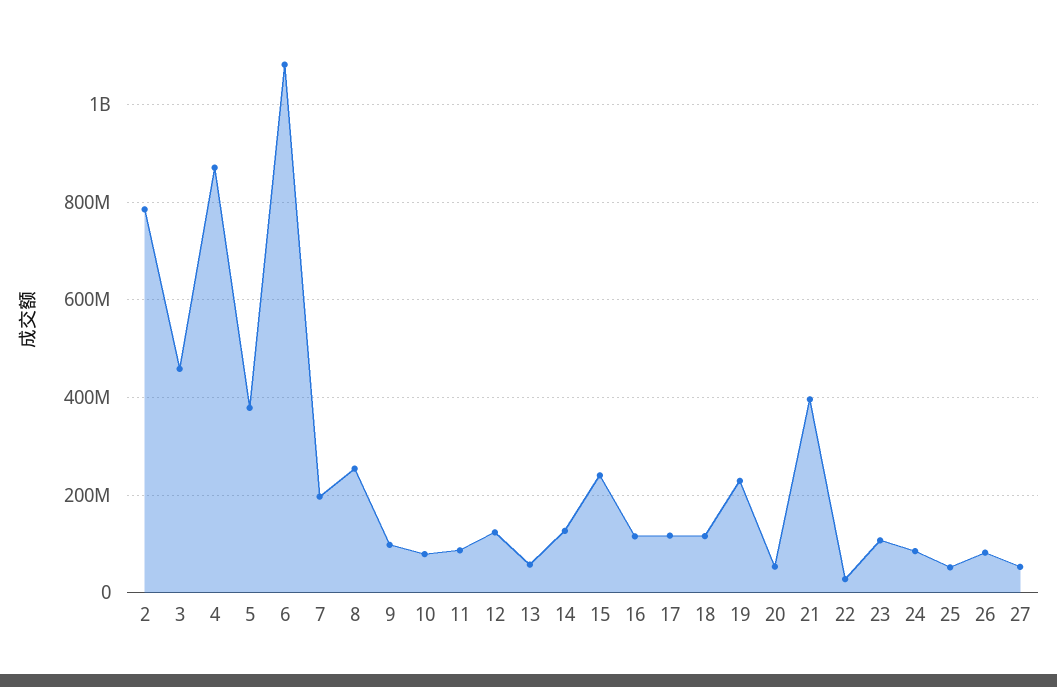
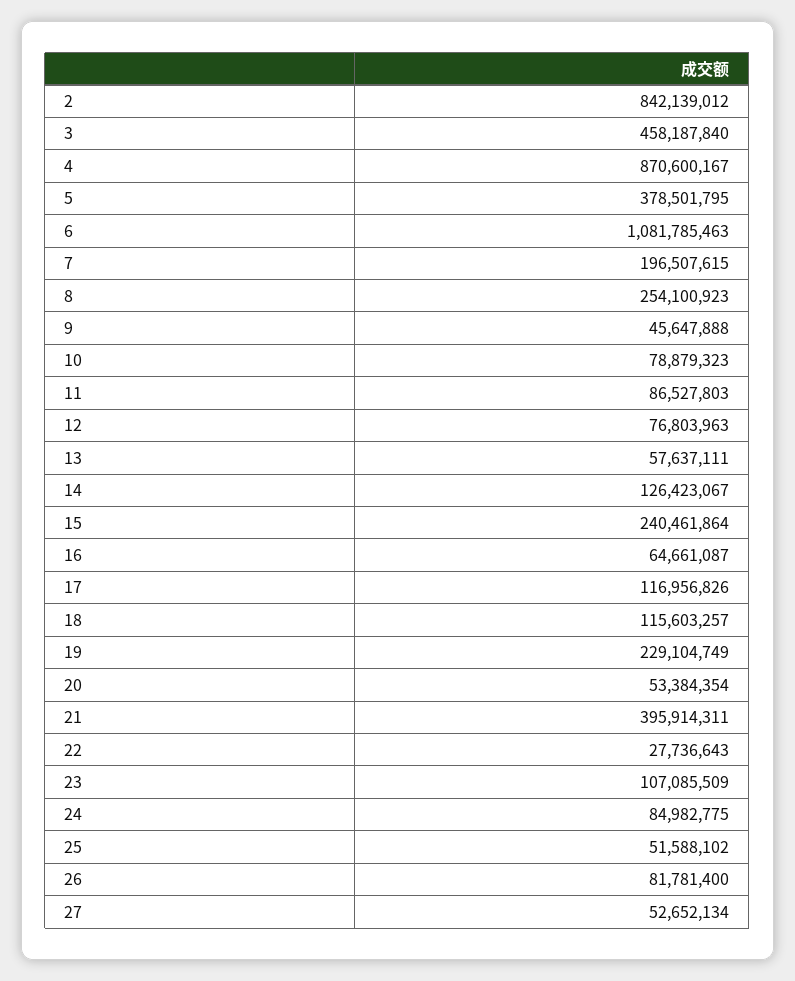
2: 780000000 -> 842139012
9: 100000000 -> 45647888
12: 120000000 -> 76803963
16: 120000000 -> 64661087

